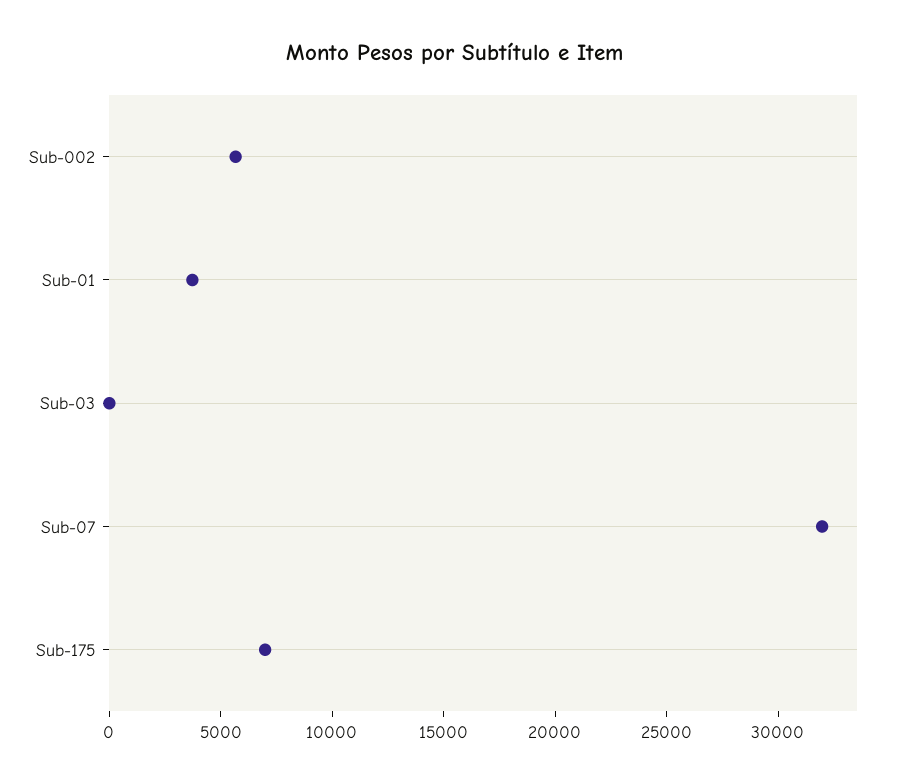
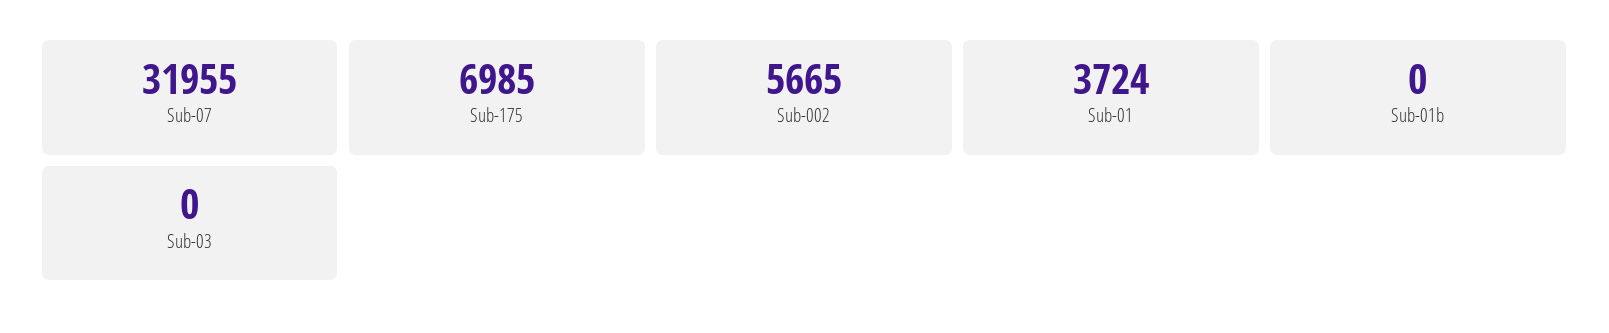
Sub-01b: none -> 0

